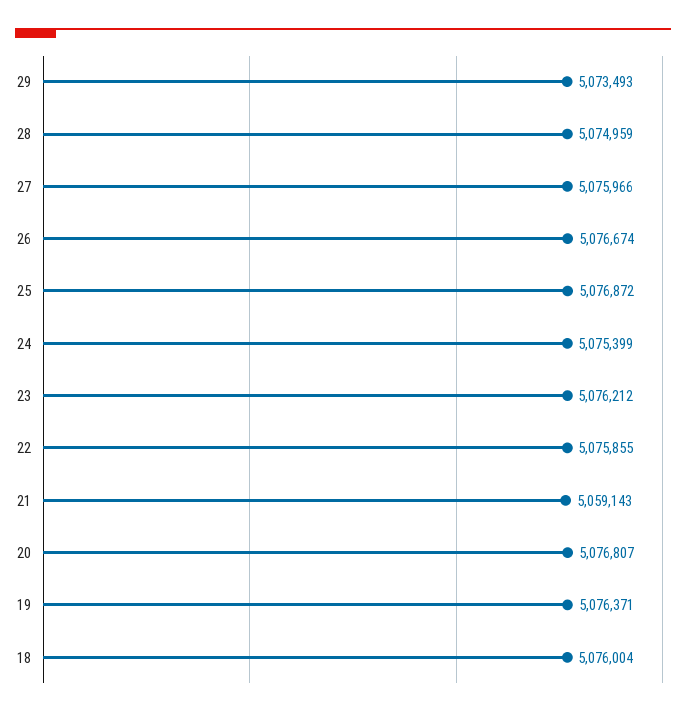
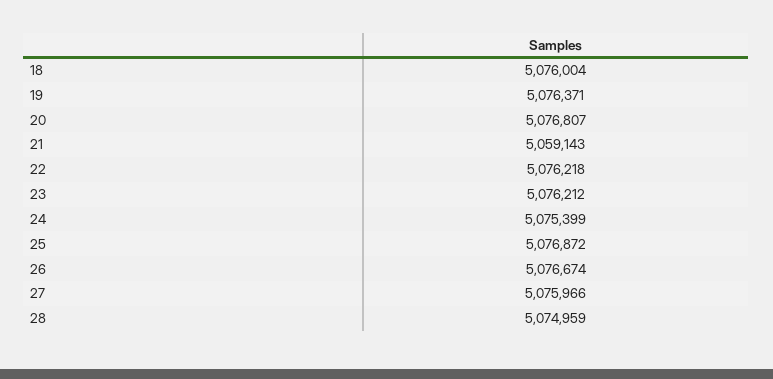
29: 5073493 -> none
22: 5075855 -> 5076218

